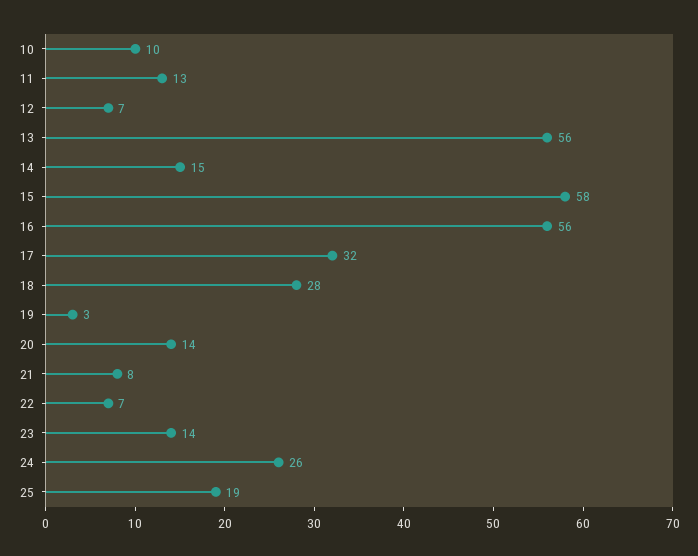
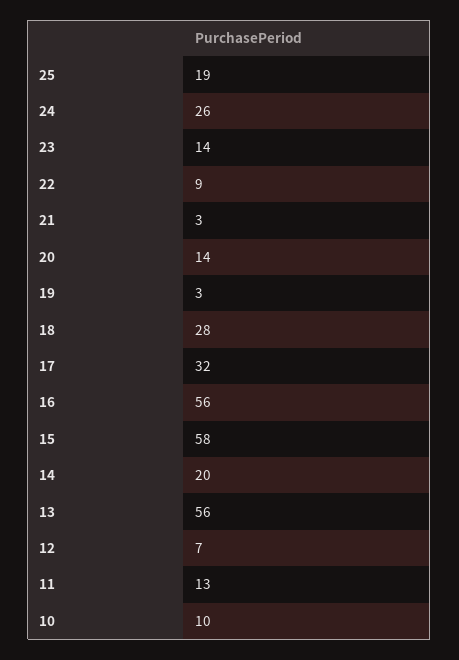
14: 15 -> 20
21: 8 -> 3
22: 7 -> 9

